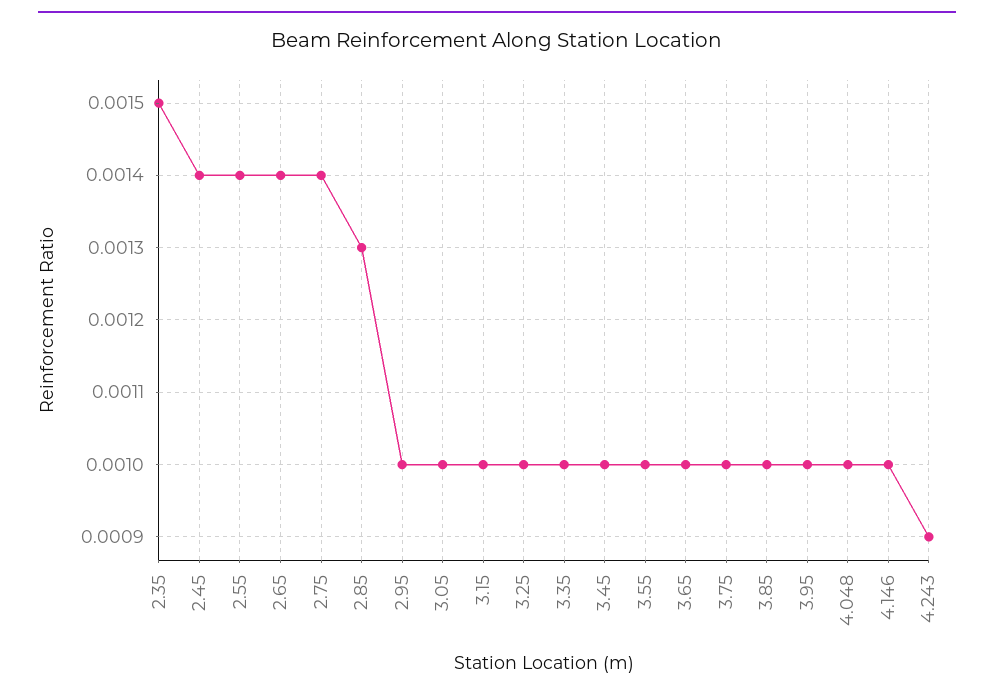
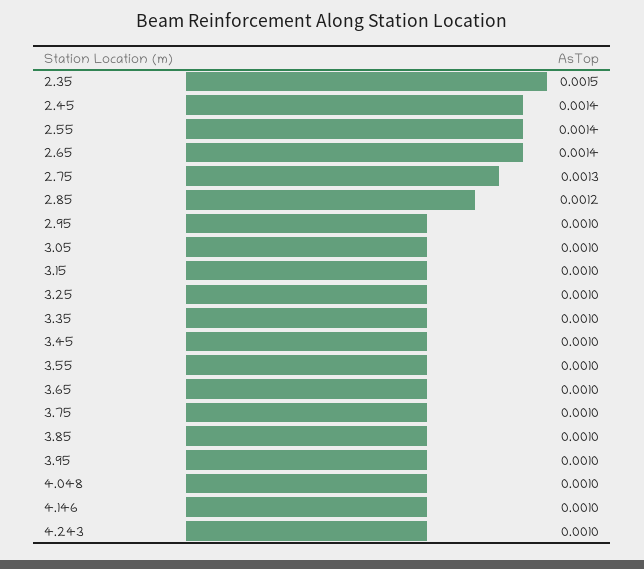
2.75: 0.0014 -> 0.0013
2.85: 0.0013 -> 0.0012
4.243: 0.0009 -> 0.001

